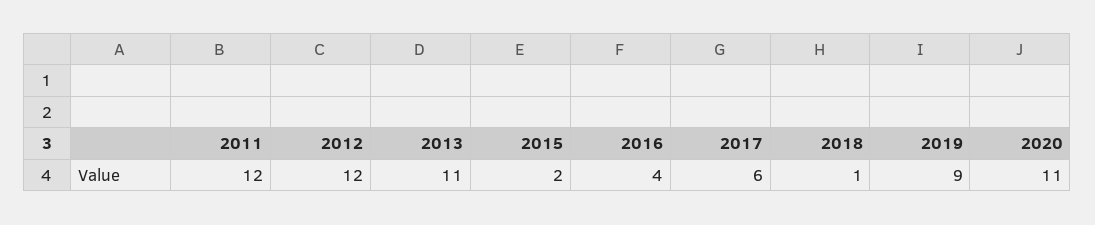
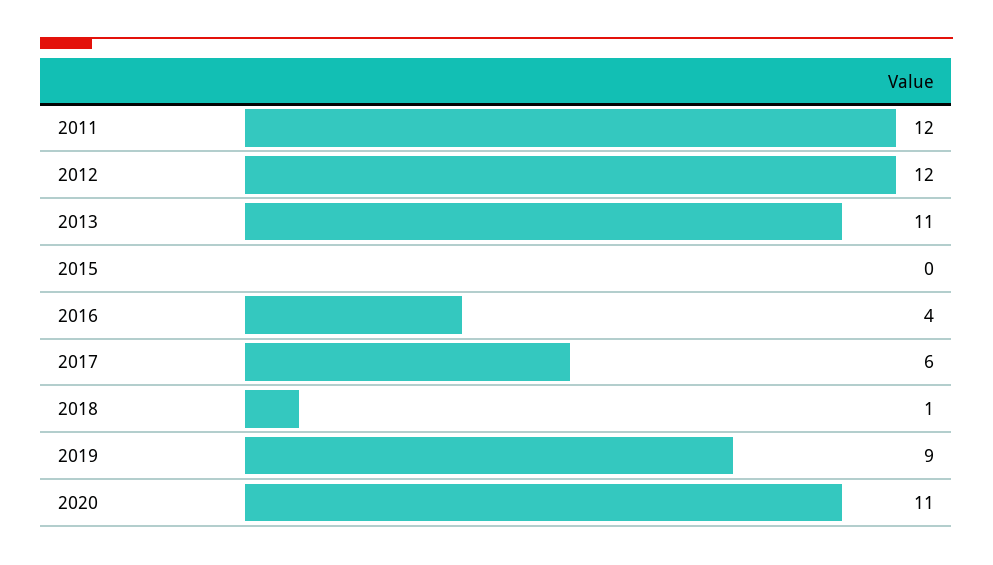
2015: 2 -> 0

